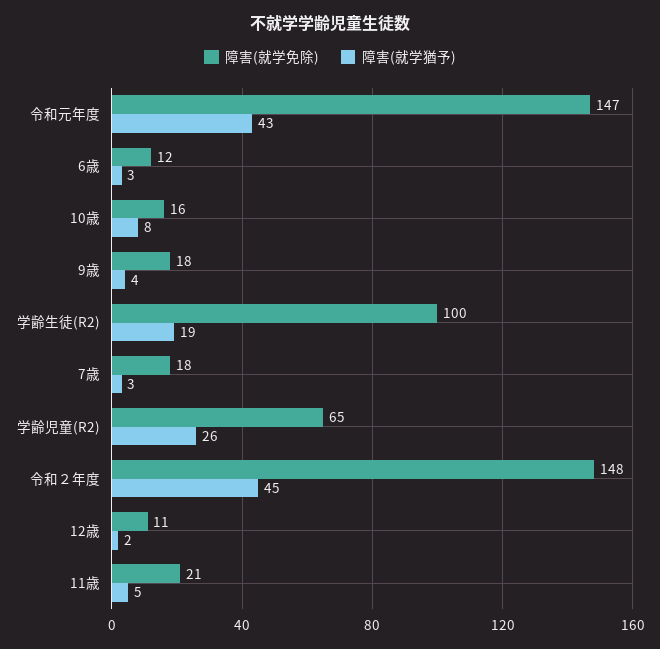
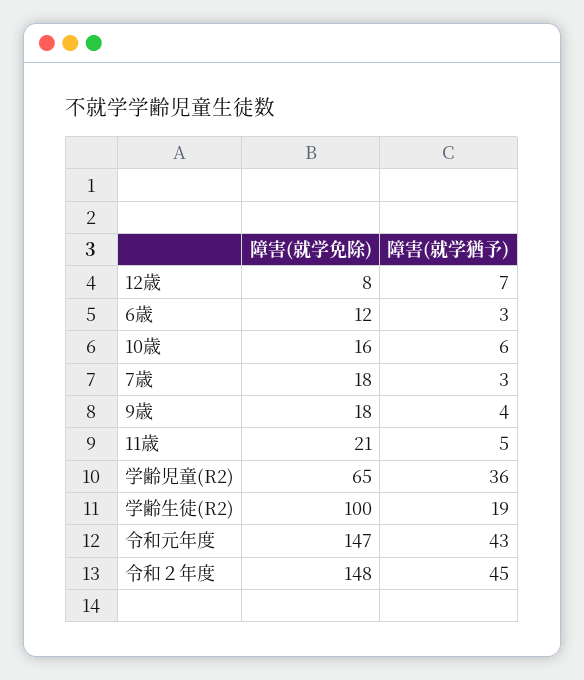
障害(就学猶予), 10歳: 8 -> 6
障害(就学猶予), 学齢児童(R2): 26 -> 36
障害(就学免除), 12歳: 11 -> 8
障害(就学猶予), 12歳: 2 -> 7

